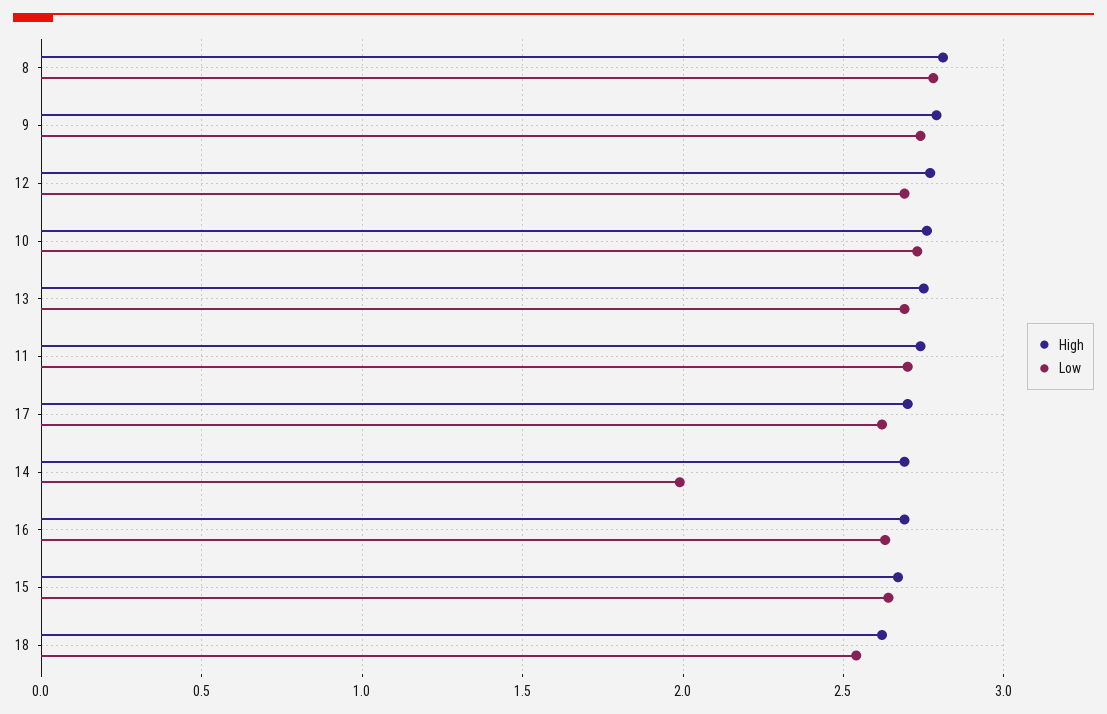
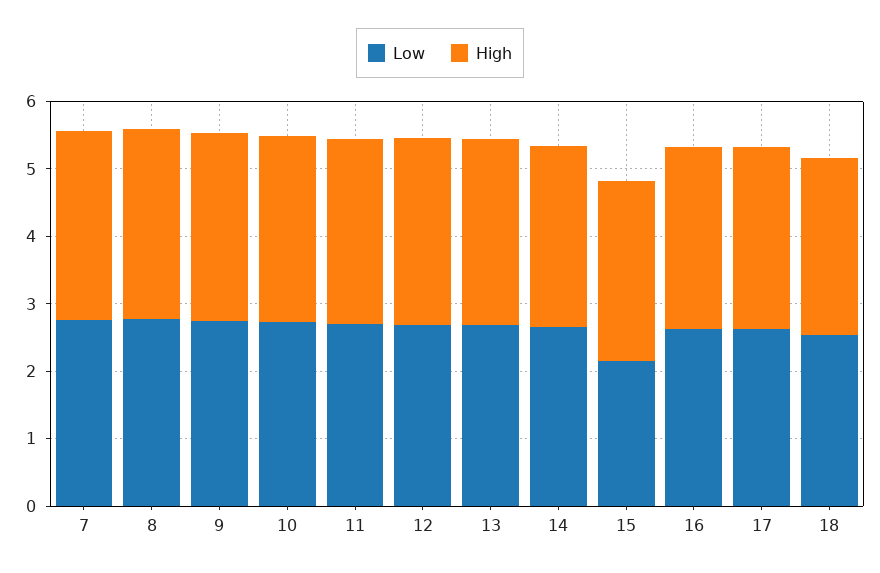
Low, 14: 2 -> 2.6
Low, 15: 2.65 -> 2.2
Low, 7: none -> 2.8
High, 7: none -> 2.8

